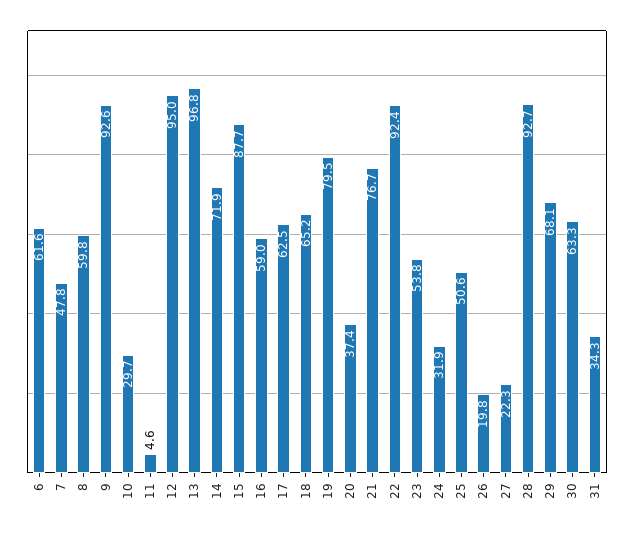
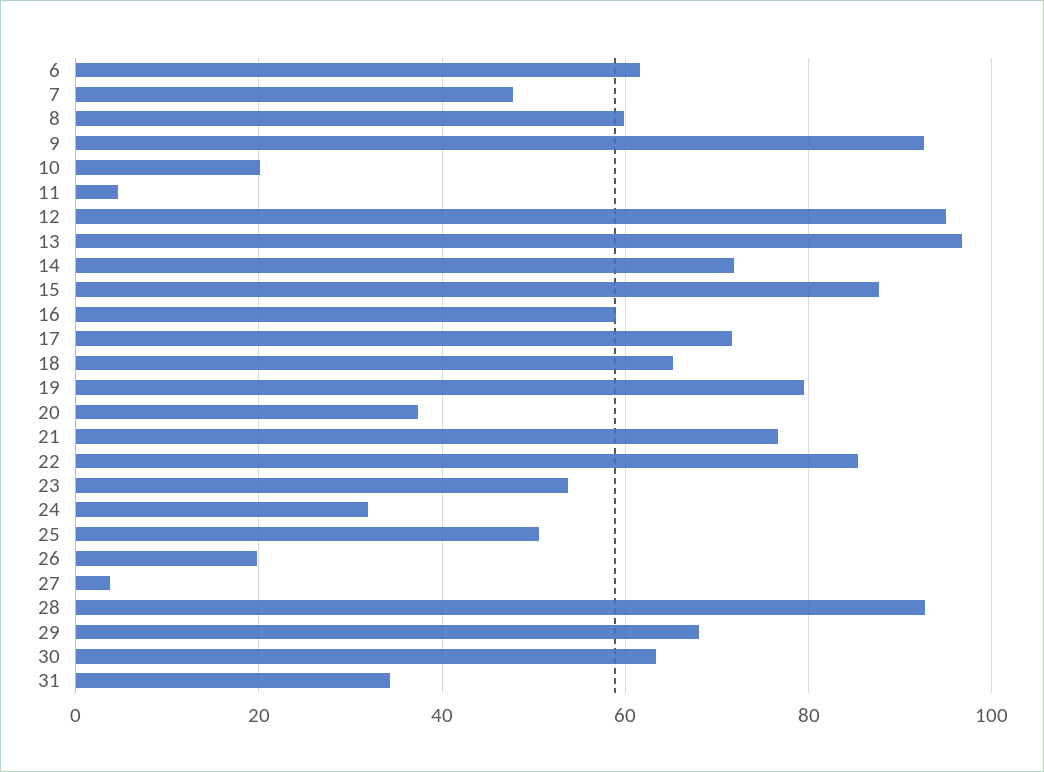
10: 29.7 -> 20
17: 62.5 -> 72
22: 92.4 -> 86
27: 22.3 -> 4

